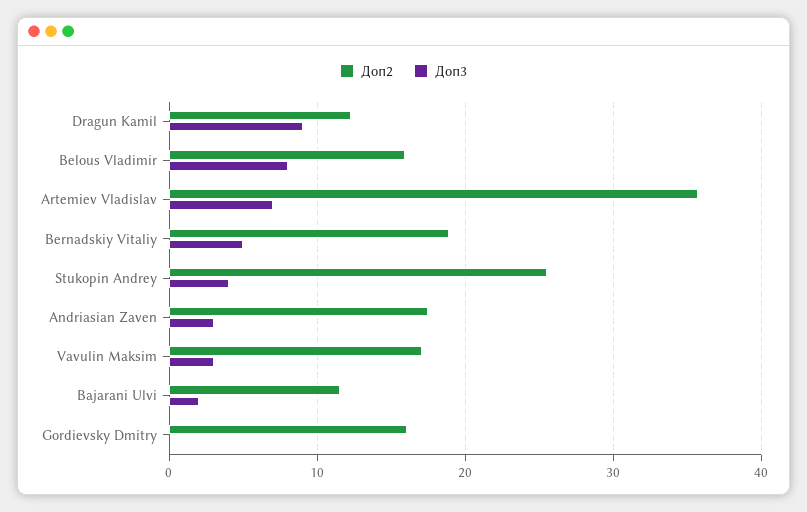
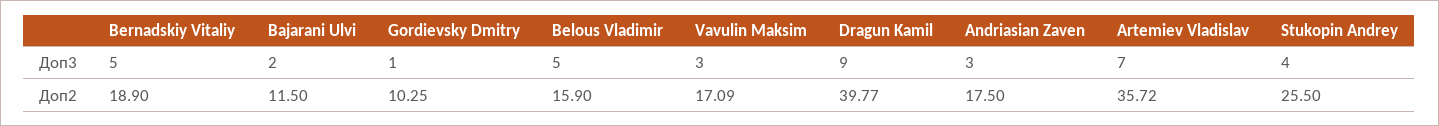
Доп2, Dragun Kamil: 12 -> 39.77
Доп3, Belous Vladimir: 8 -> 5
Доп2, Gordievsky Dmitry: 16 -> 10.25
Доп3, Gordievsky Dmitry: 0 -> 1

